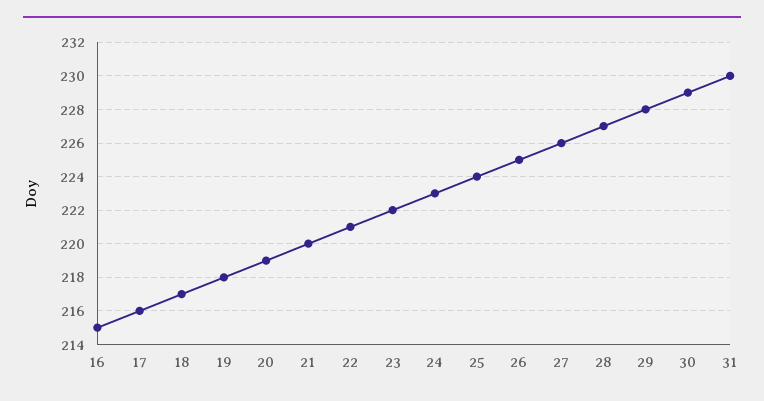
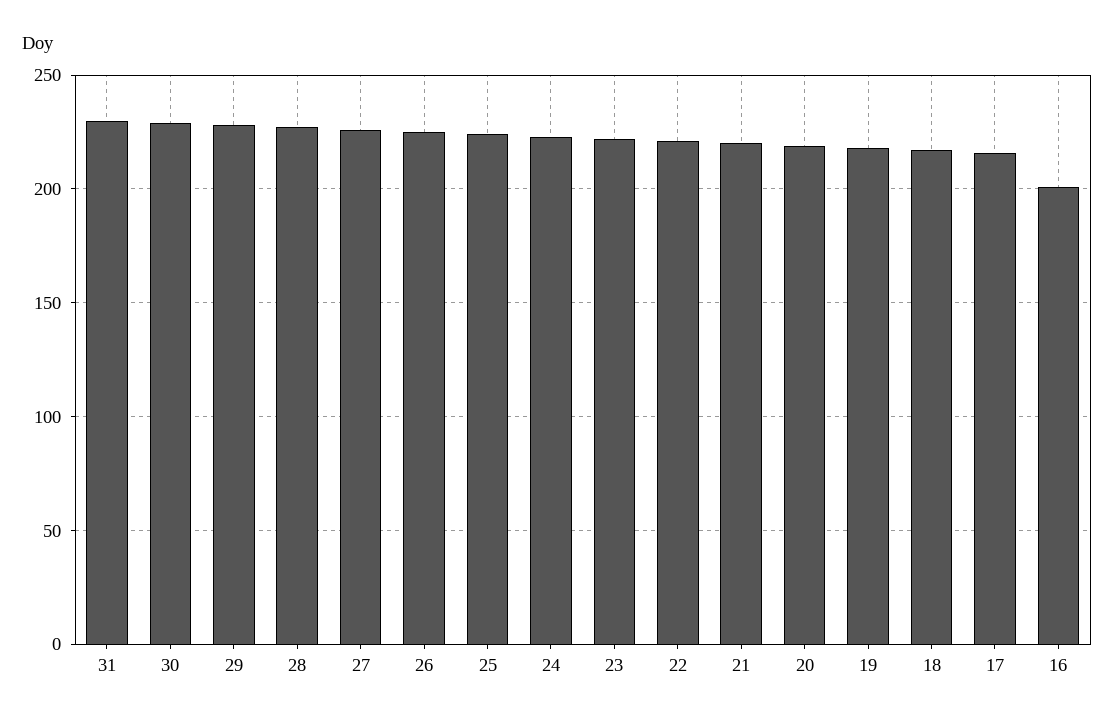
16: 215 -> 200

